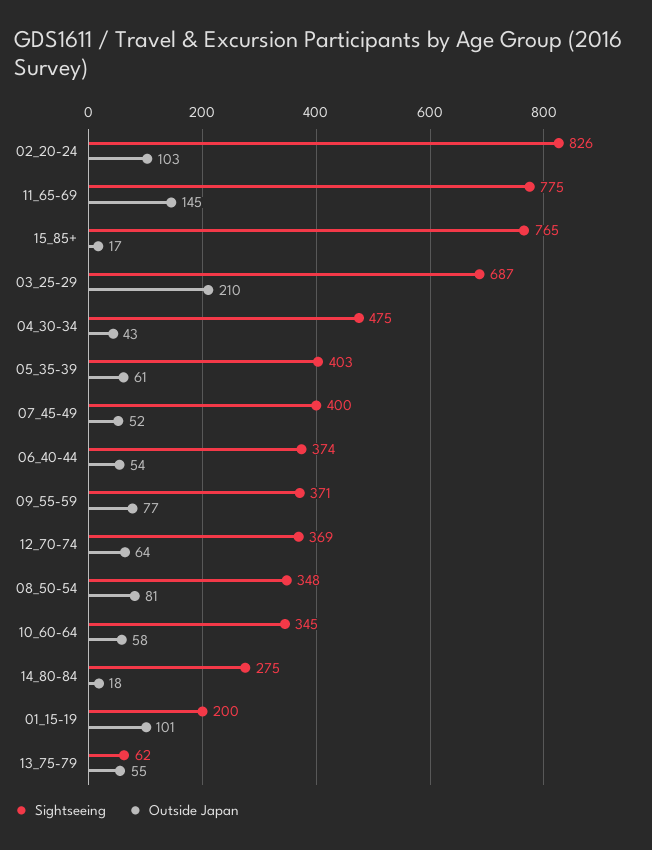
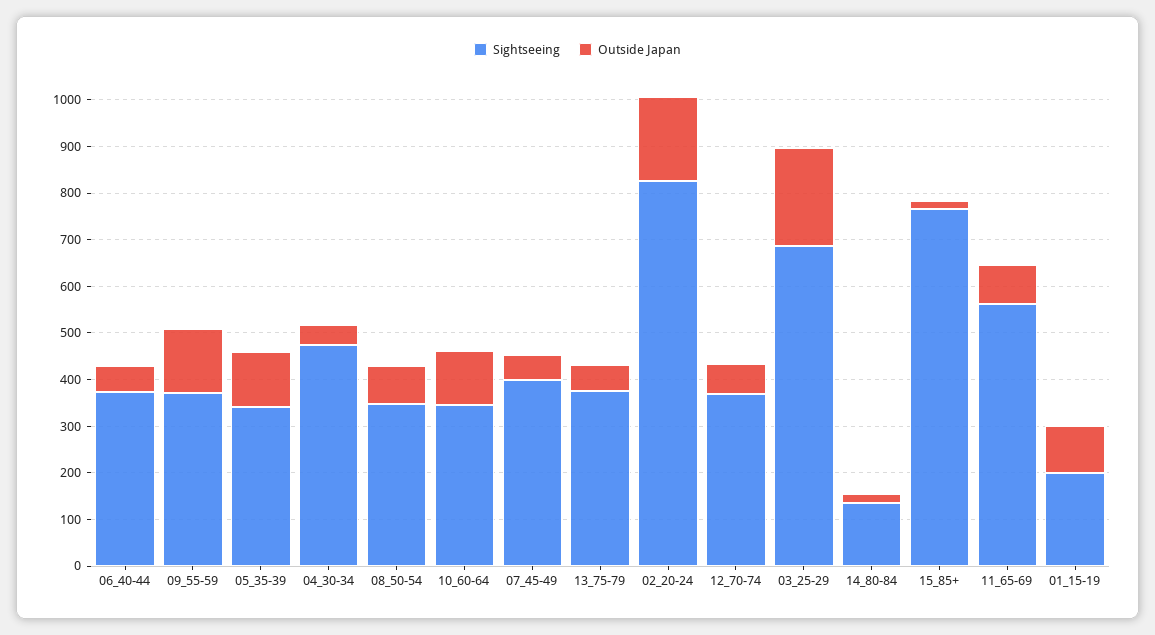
Outside Japan, 02_20-24: 103 -> 180
Sightseeing, 11_65-69: 775 -> 560
Outside Japan, 11_65-69: 145 -> 80
Sightseeing, 05_35-39: 403 -> 340
Outside Japan, 05_35-39: 61 -> 120
Outside Japan, 09_55-59: 77 -> 140
Outside Japan, 10_60-64: 58 -> 120
Sightseeing, 14_80-84: 275 -> 140
Sightseeing, 13_75-79: 62 -> 380

